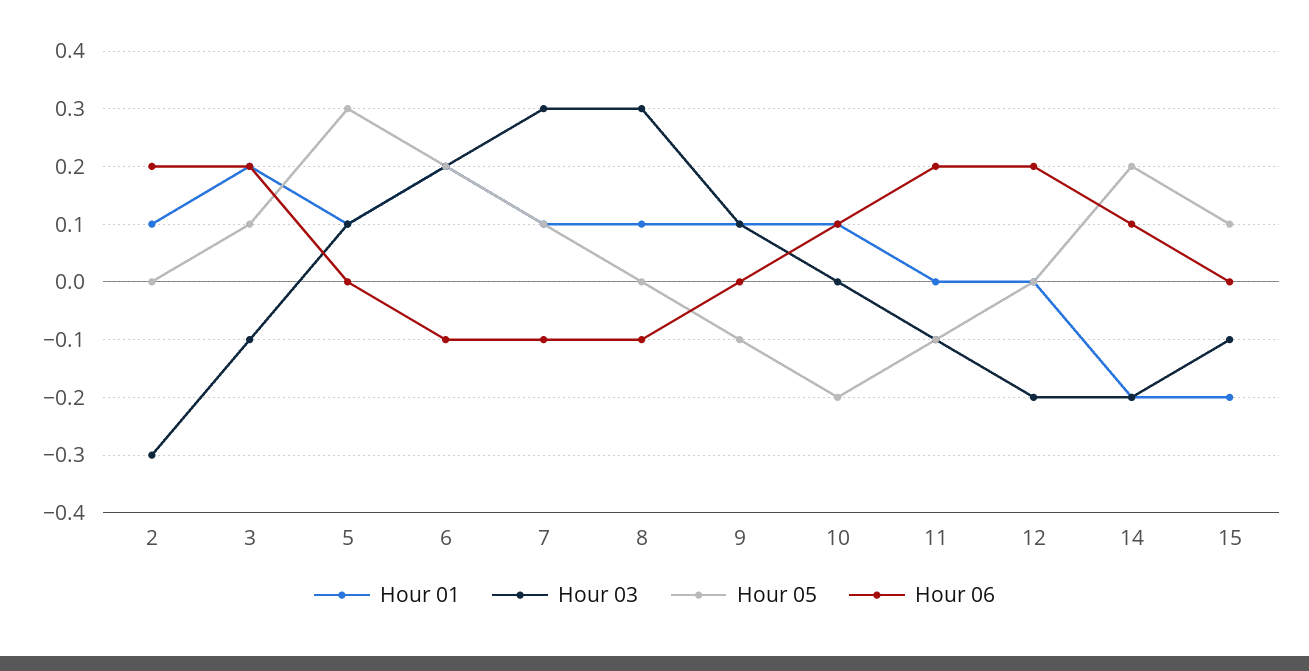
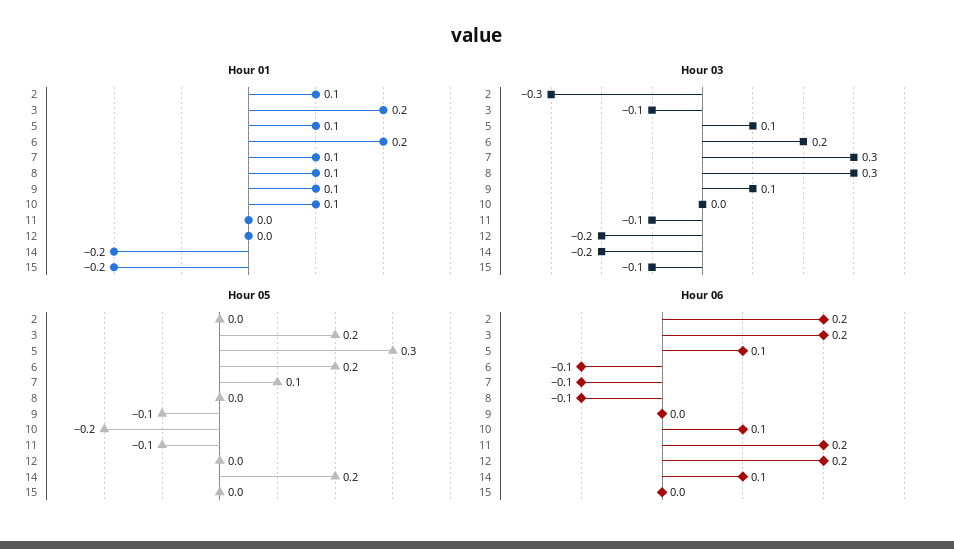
Hour 05, 3: 0.1 -> 0.2
Hour 06, 5: 0 -> 0.1
Hour 05, 15: 0.1 -> 0

